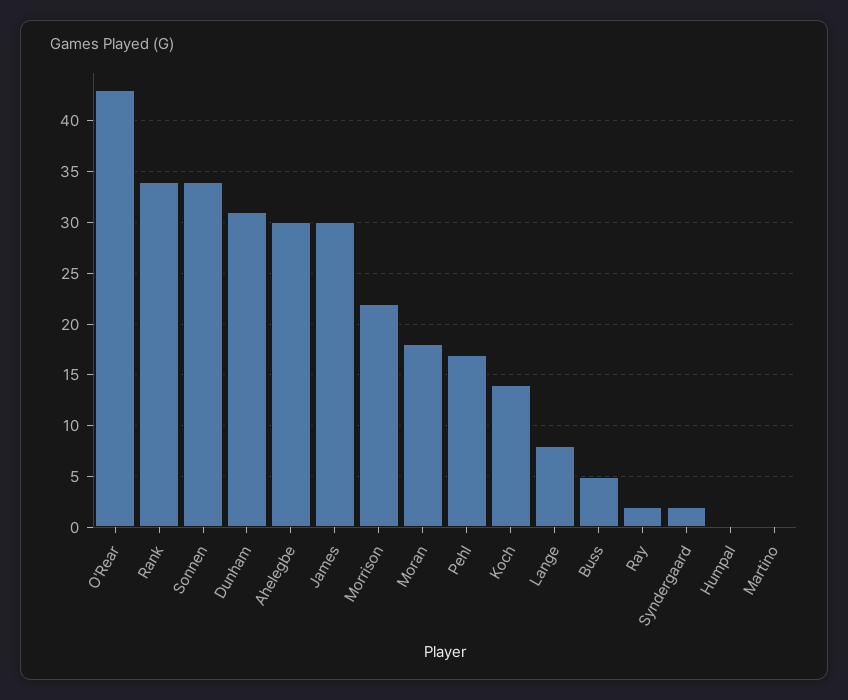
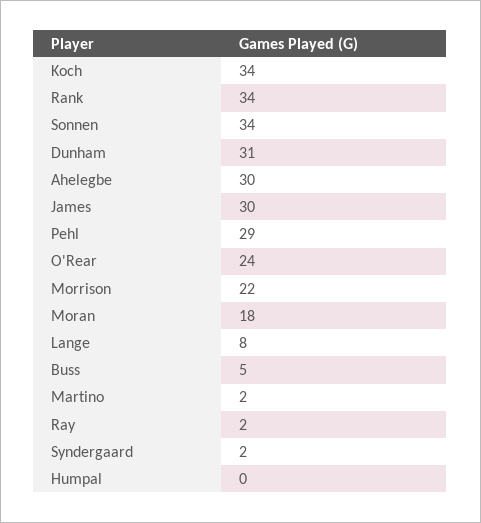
O'Rear: 43 -> 24
Pehl: 17 -> 29
Koch: 14 -> 34
Martino: 0 -> 2

